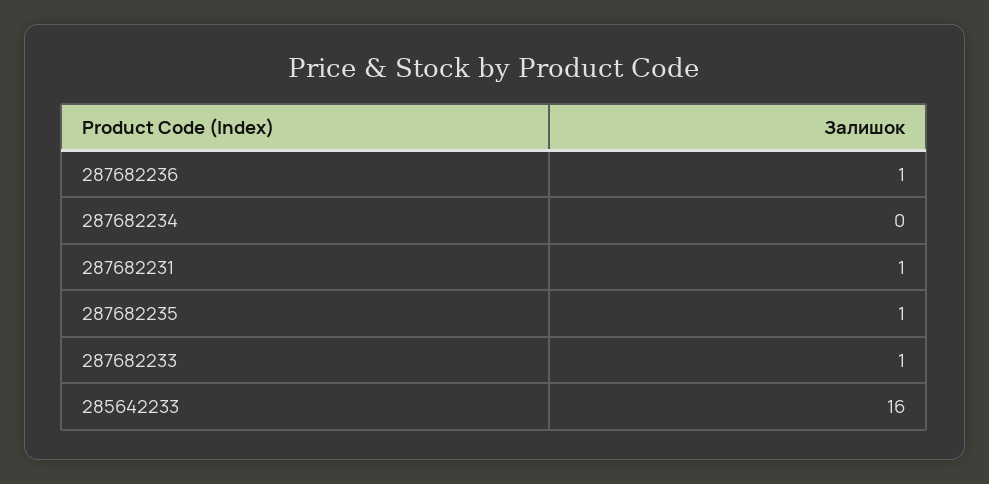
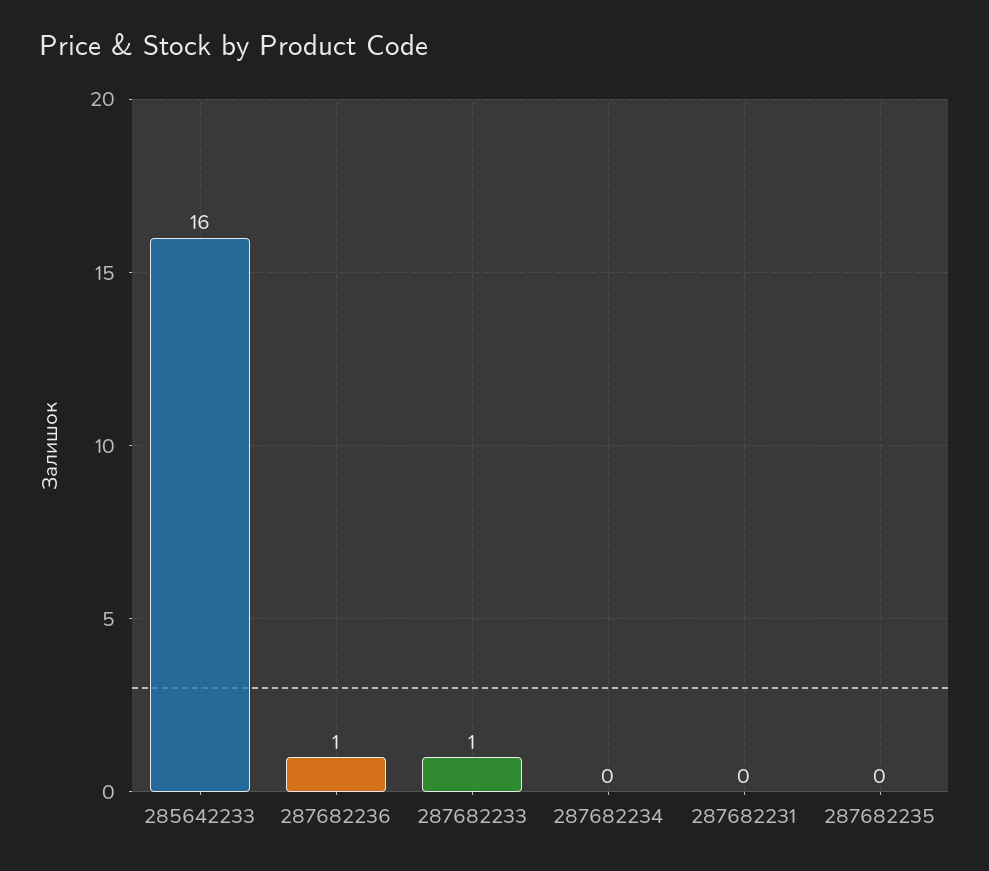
287682231: 1 -> 0
287682235: 1 -> 0

